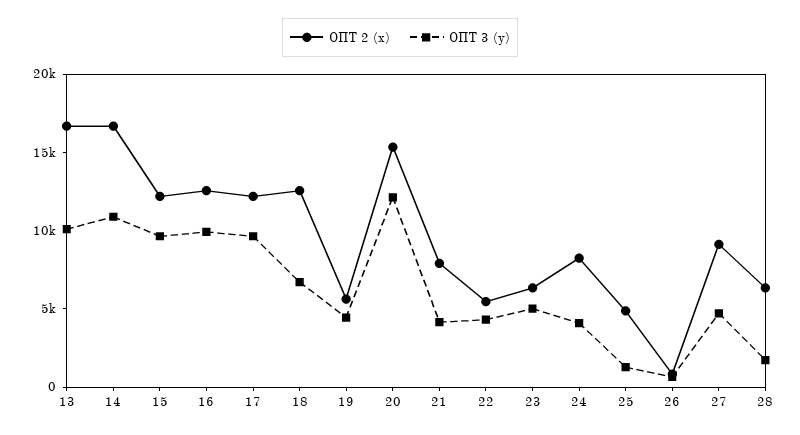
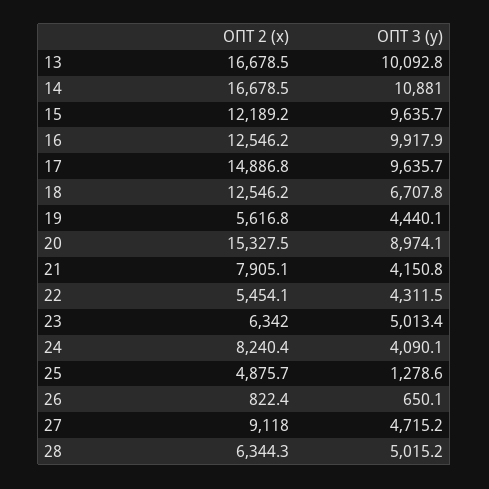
ОПТ 2 (x), 17: 12000 -> 14886.8
ОПТ 3 (y), 20: 12000 -> 8974.1
ОПТ 3 (y), 28: 2000 -> 5015.2

